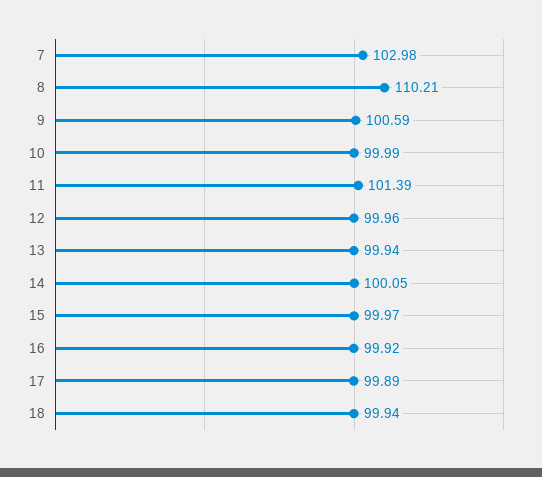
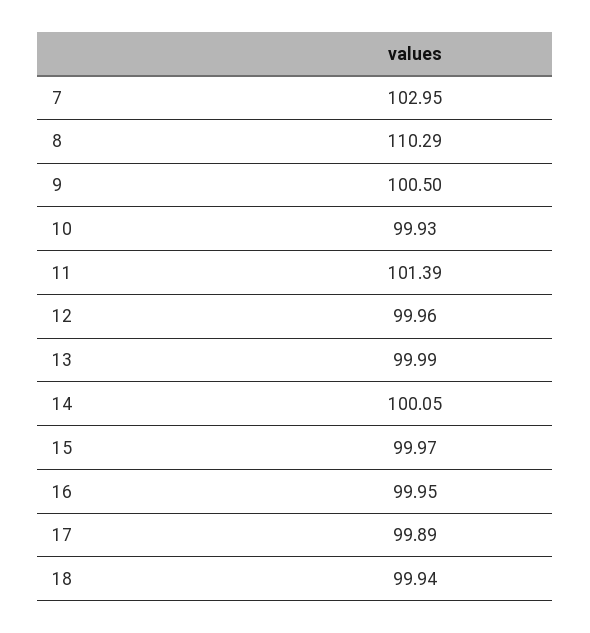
7: 102.98 -> 102.95
8: 110.21 -> 110.29
9: 100.59 -> 100.5
10: 99.99 -> 99.93
13: 99.94 -> 99.99
16: 99.92 -> 99.95

